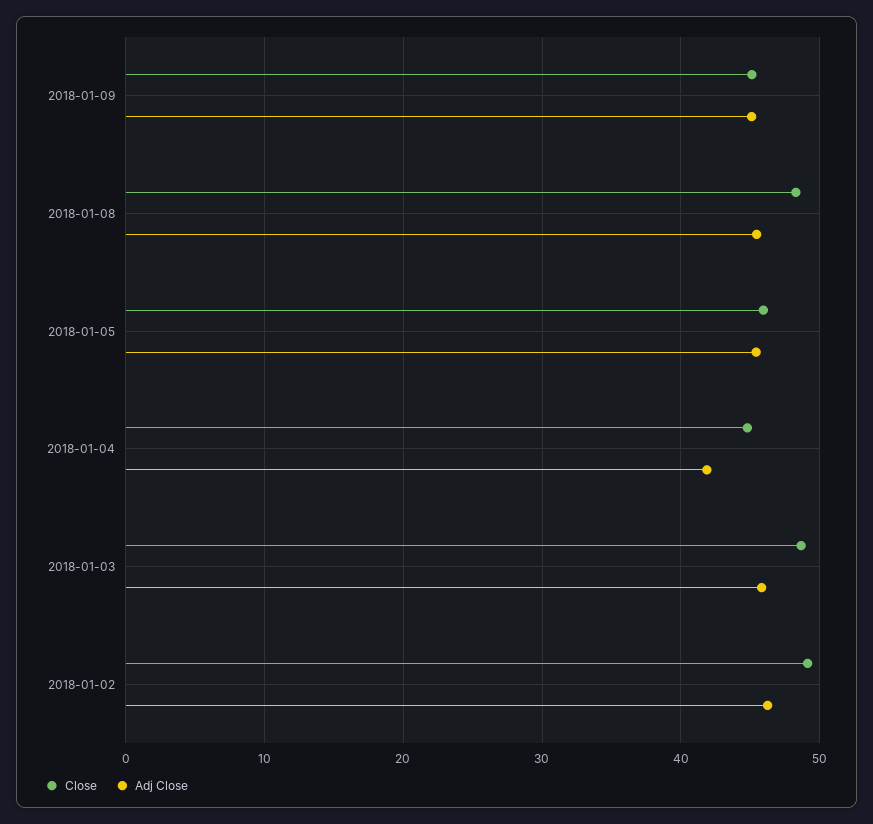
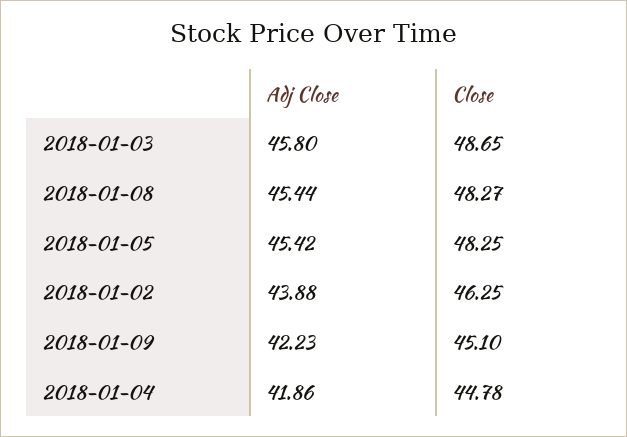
Adj Close, 2018-01-09: 45 -> 42.23
Close, 2018-01-05: 46 -> 48.25
Close, 2018-01-02: 49 -> 46.25
Adj Close, 2018-01-02: 46 -> 43.88

